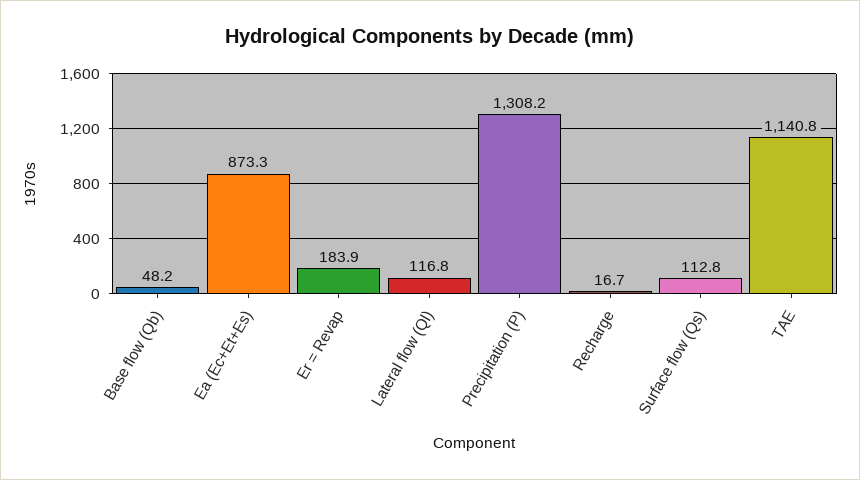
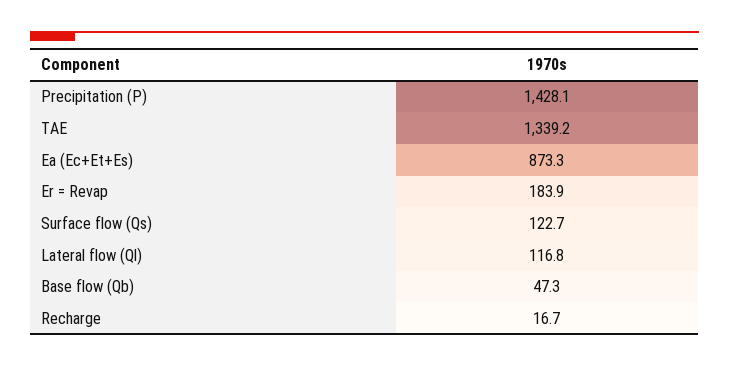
Base flow (Qb): 48.2 -> 47.3
Precipitation (P): 1308.2 -> 1428.1
Surface flow (Qs): 112.8 -> 122.7
TAE: 1140.8 -> 1339.2

